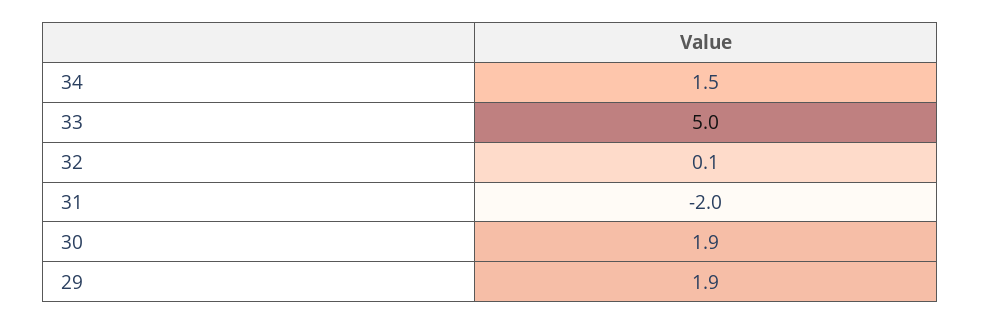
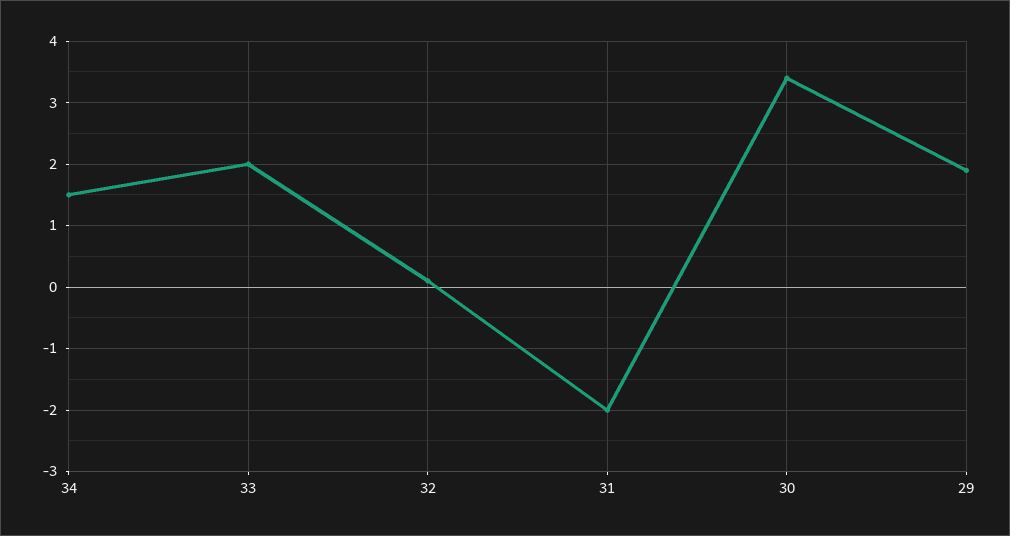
33: 5 -> 2
30: 1.9 -> 3.4

